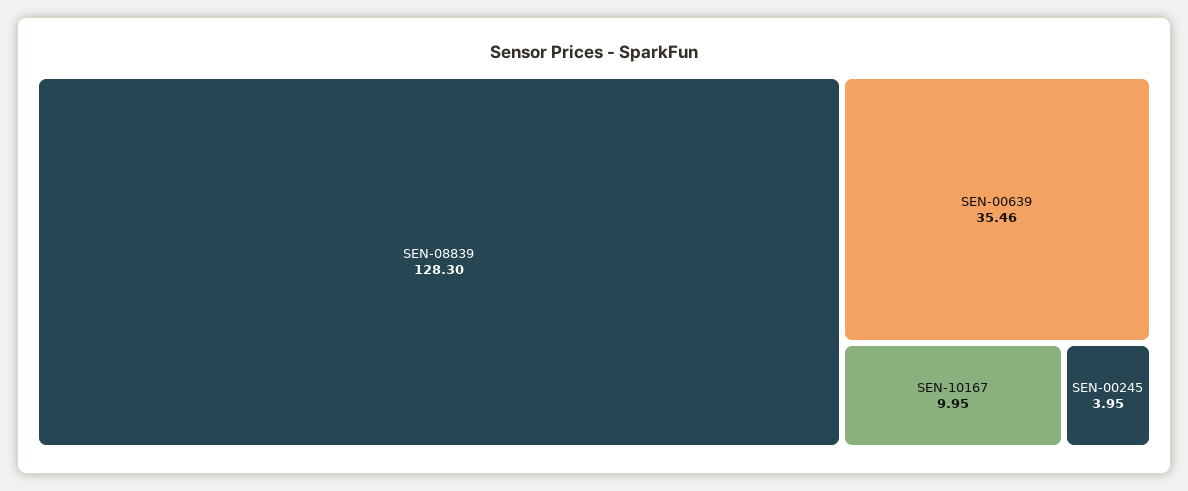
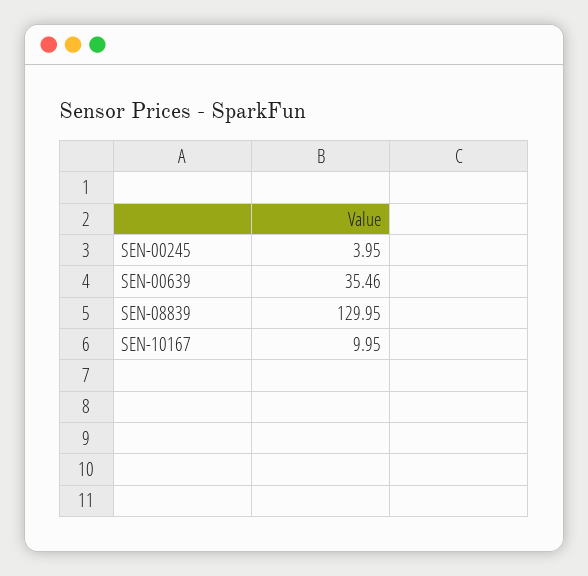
SEN-08839: 128.3 -> 129.95

